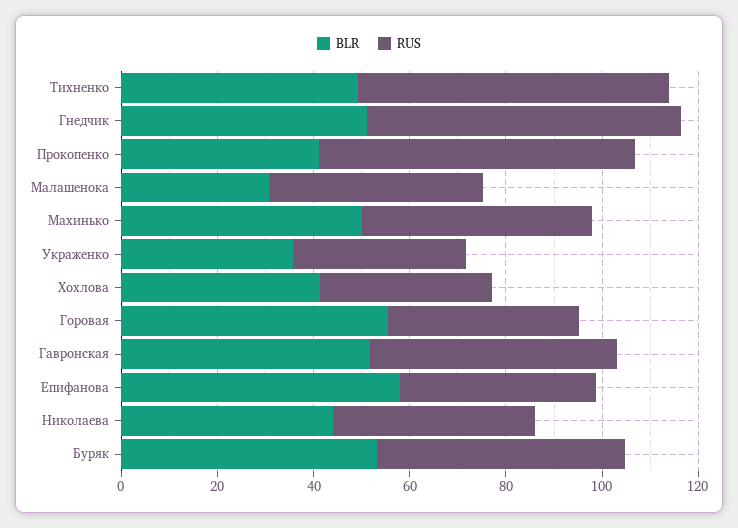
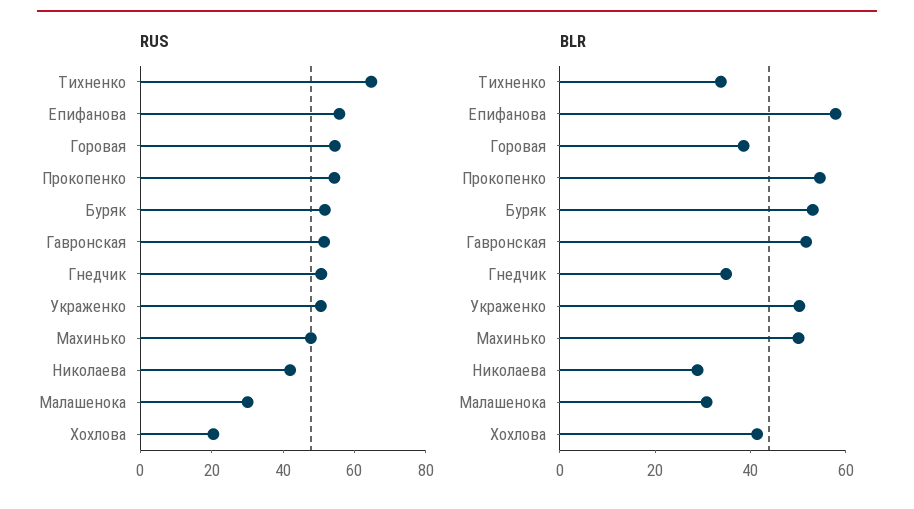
BLR, Тихненко: 50 -> 35
BLR, Гнедчик: 50 -> 35
RUS, Гнедчик: 65 -> 50
BLR, Прокопенко: 40 -> 55
RUS, Прокопенко: 65 -> 55
RUS, Малашенока: 45 -> 30
BLR, Украженко: 35 -> 50
RUS, Украженко: 35 -> 50
RUS, Хохлова: 35 -> 20
BLR, Горовая: 55 -> 40
RUS, Горовая: 40 -> 55
RUS, Епифанова: 40 -> 55
BLR, Николаева: 45 -> 30

